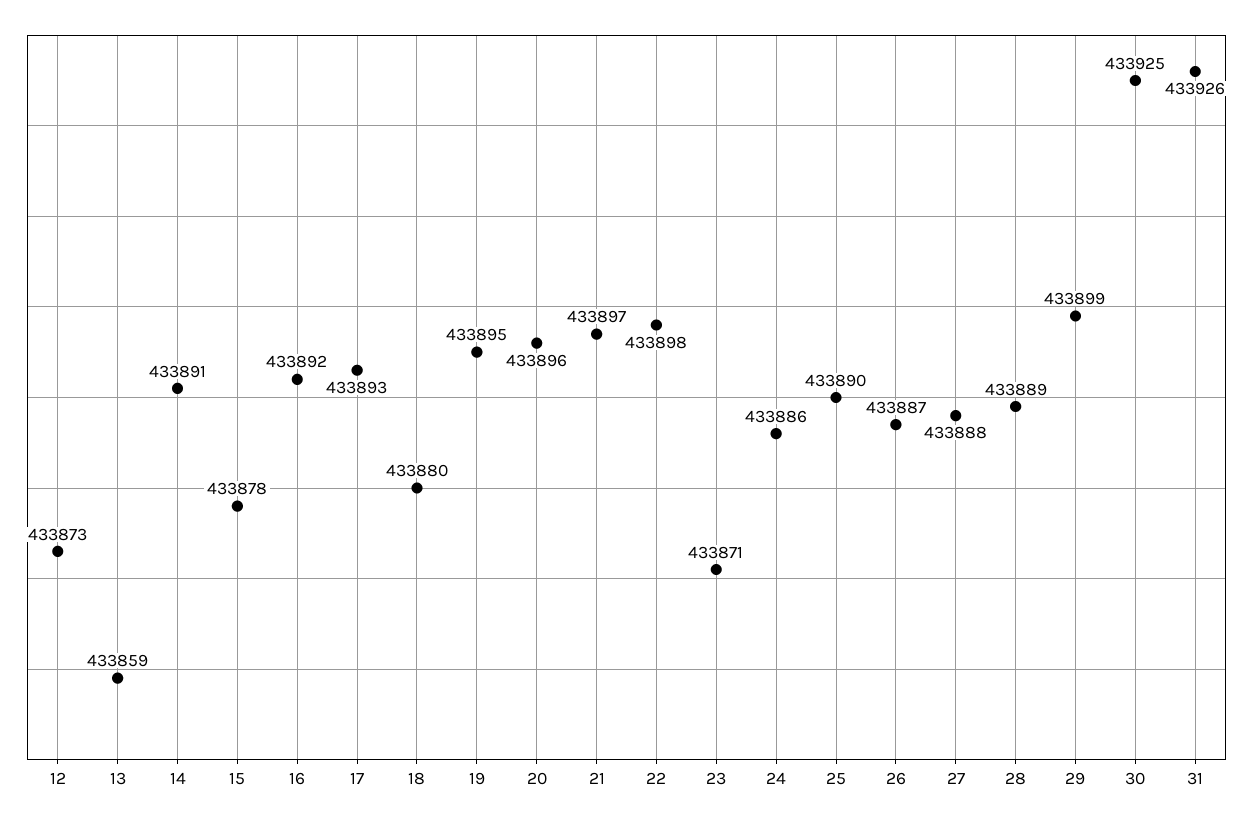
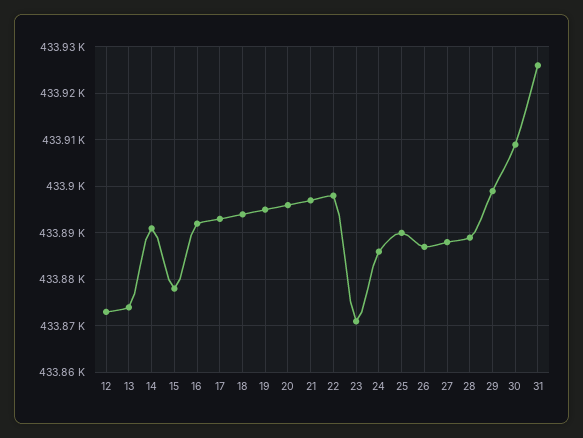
13: 433859 -> 433875
18: 433880 -> 433895
30: 433925 -> 433910

